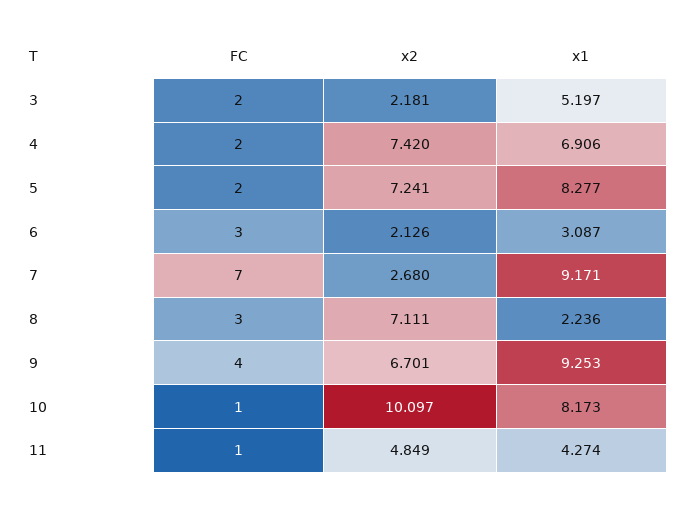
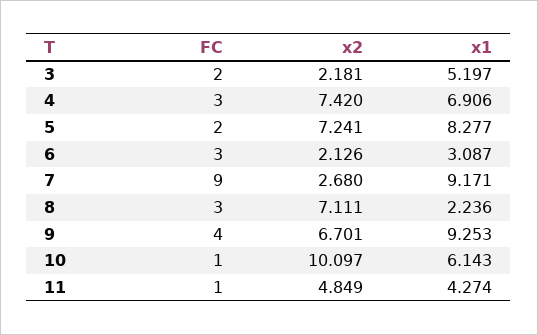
FC, 4: 2 -> 3
FC, 7: 7 -> 9
x1, 10: 8.173 -> 6.143

